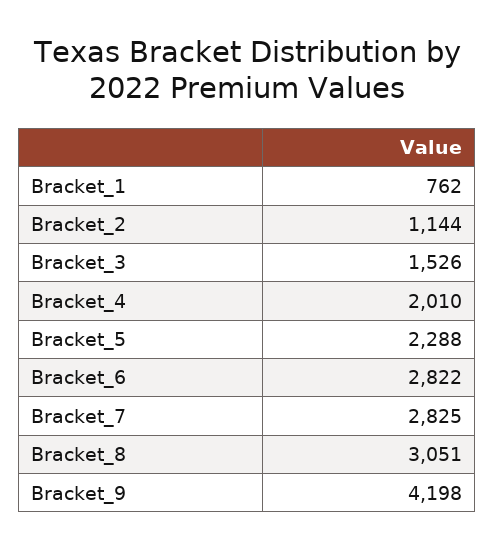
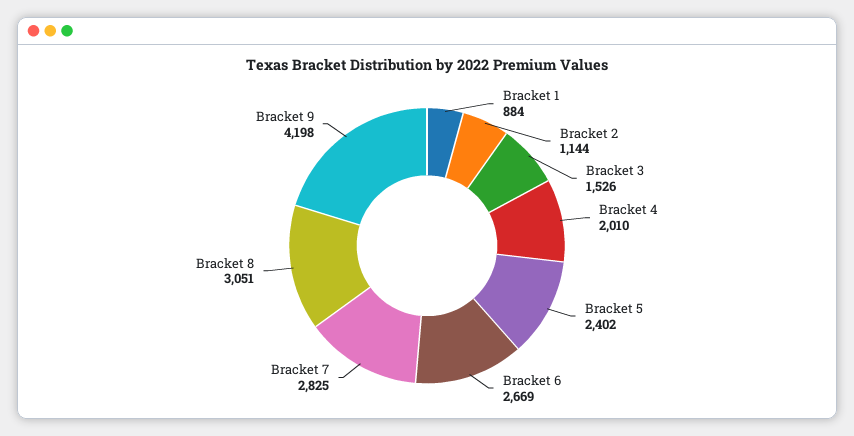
Bracket_1: 762 -> 884
Bracket_5: 2288 -> 2402
Bracket_6: 2822 -> 2669

